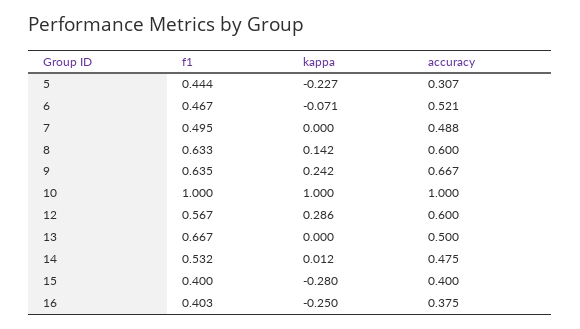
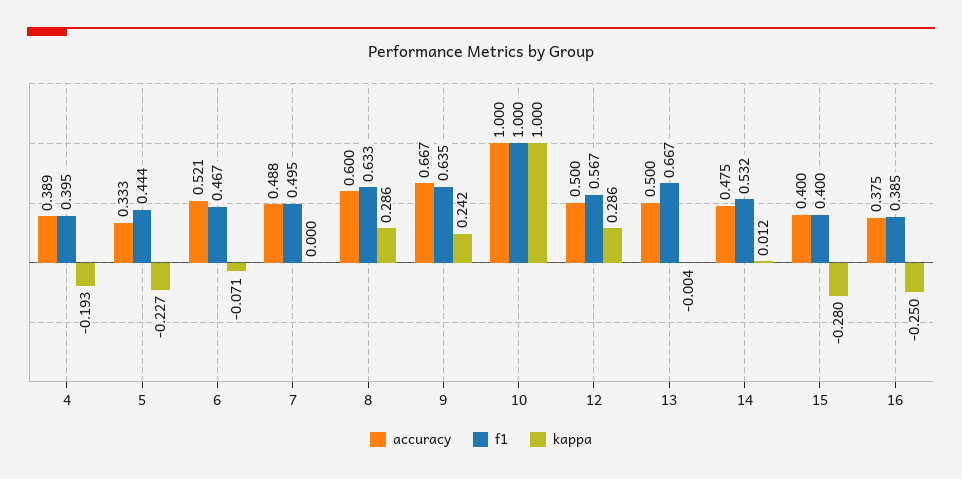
accuracy, 5: 0.307 -> 0.333
kappa, 8: 0.142 -> 0.286
accuracy, 12: 0.6 -> 0.5
kappa, 13: 0 -> -0.004
f1, 16: 0.403 -> 0.385
accuracy, 4: none -> 0.389
f1, 4: none -> 0.395
kappa, 4: none -> -0.193

